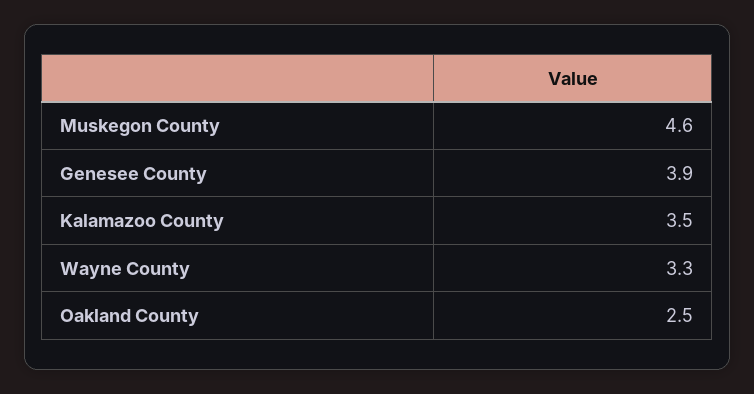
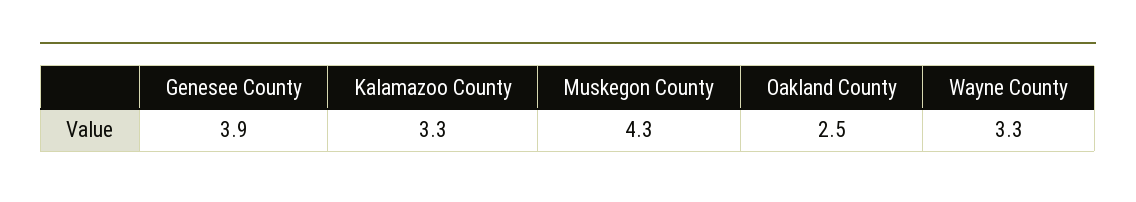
Muskegon County: 4.6 -> 4.3
Kalamazoo County: 3.5 -> 3.3

